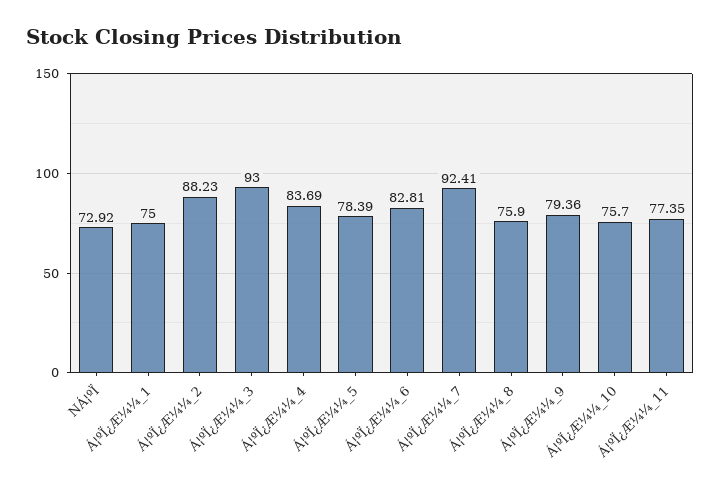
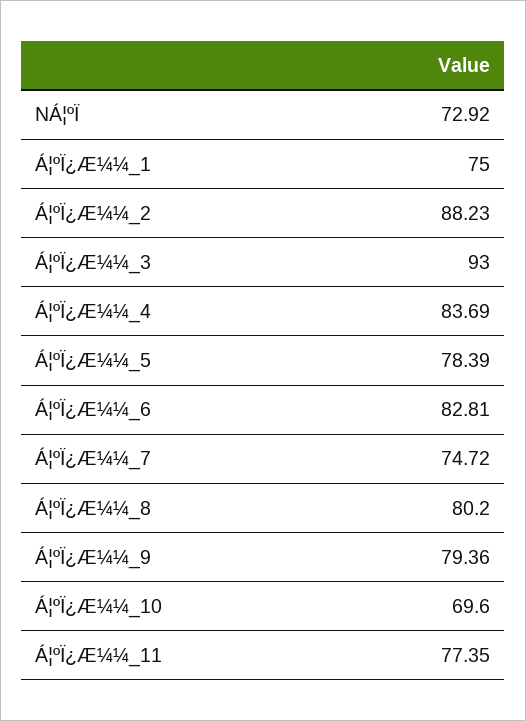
Á¦ºÏ¿Æ¼¼_7: 92.41 -> 74.72
Á¦ºÏ¿Æ¼¼_8: 75.9 -> 80.2
Á¦ºÏ¿Æ¼¼_10: 75.7 -> 69.6

